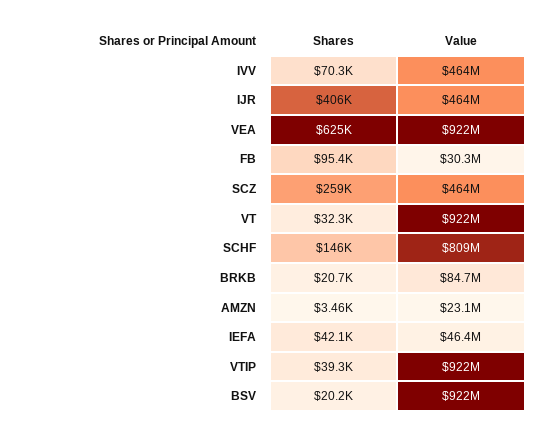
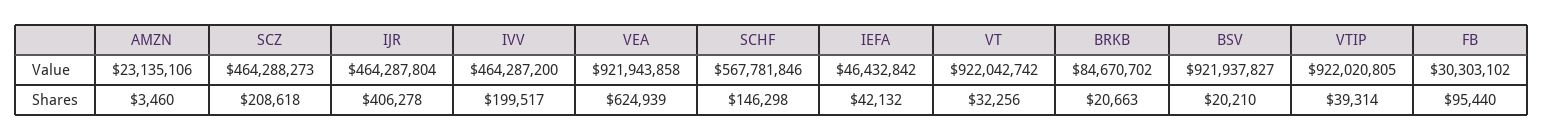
Shares, IVV: 70300 -> 199517
Shares, SCZ: 259000 -> 208618
Value, SCHF: 809000000 -> 567781846

